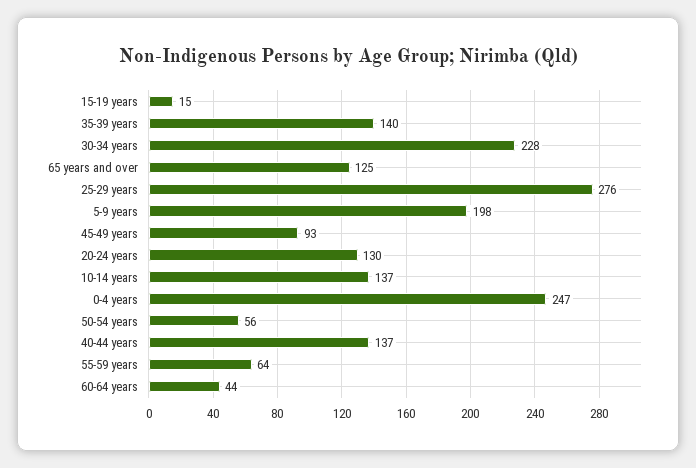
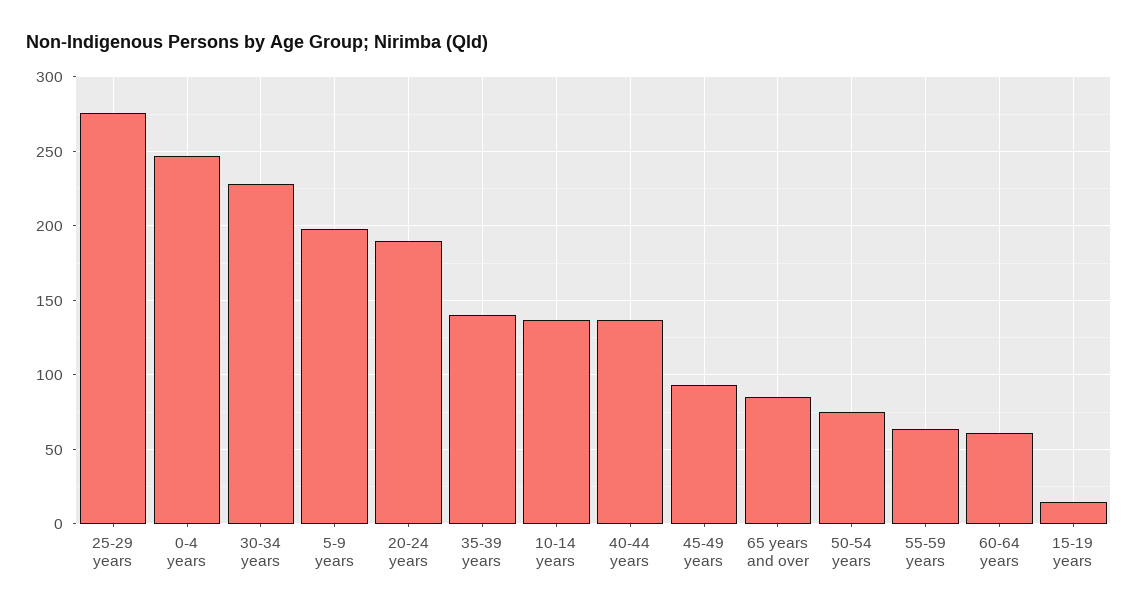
65 years and over: 125 -> 85
20-24 years: 130 -> 190
50-54 years: 56 -> 75
60-64 years: 44 -> 60

